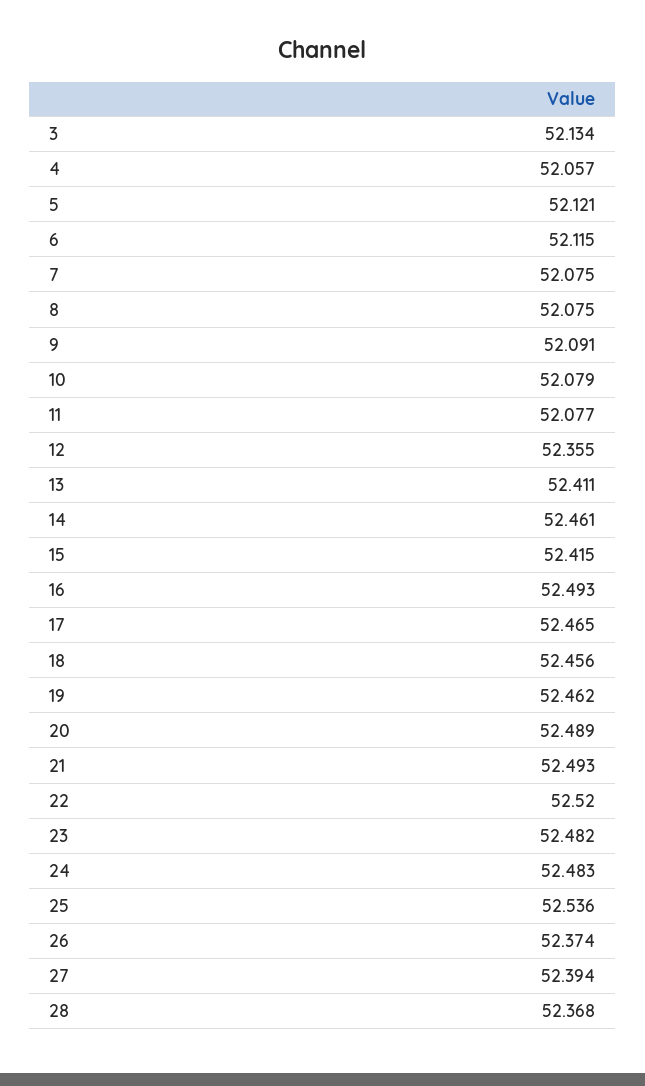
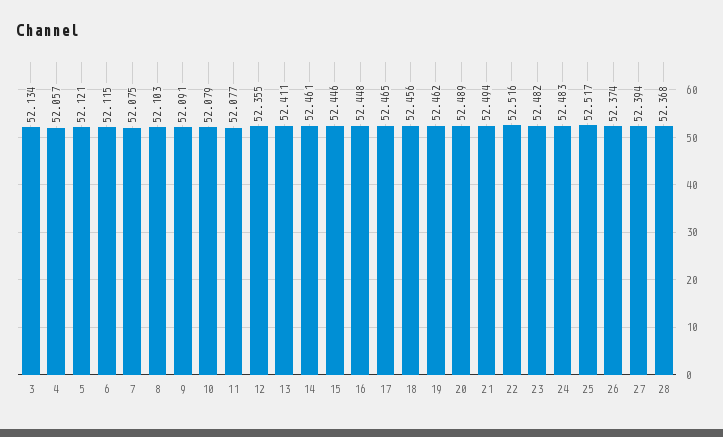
8: 52.075 -> 52.103
15: 52.415 -> 52.446
16: 52.493 -> 52.448
21: 52.493 -> 52.494
22: 52.52 -> 52.516
25: 52.536 -> 52.517

